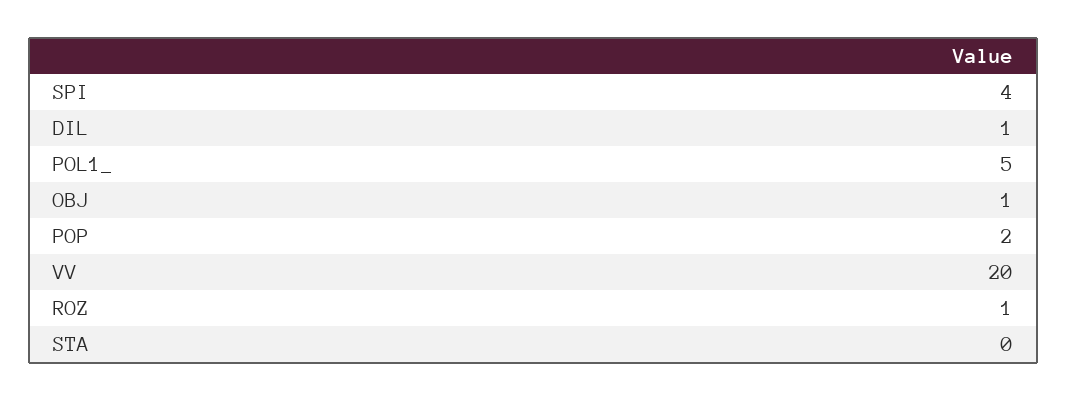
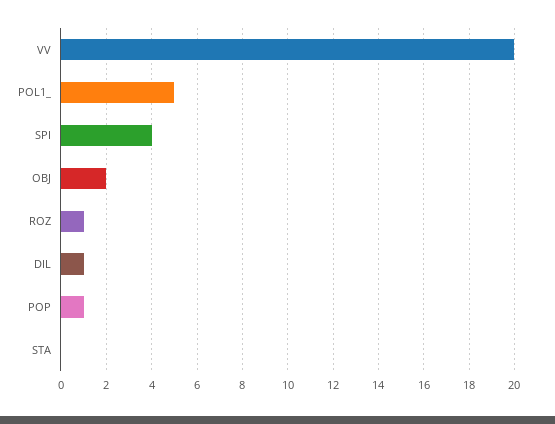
OBJ: 1 -> 2
POP: 2 -> 1

